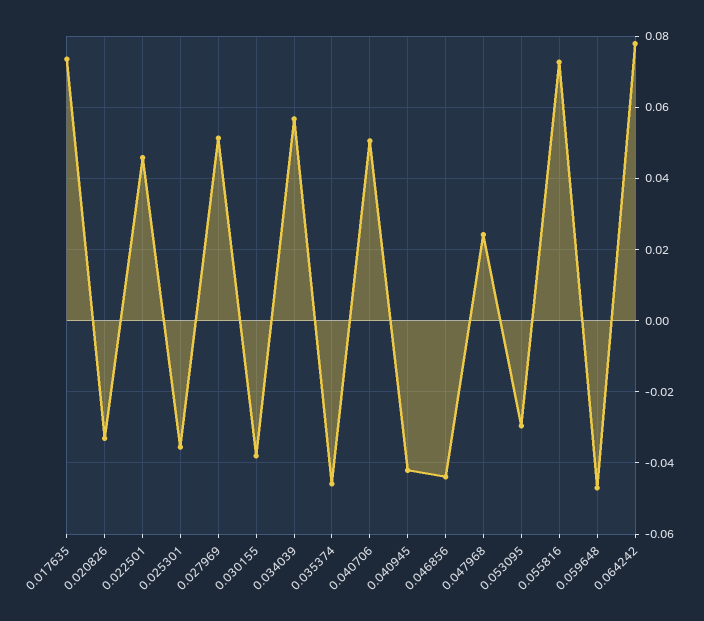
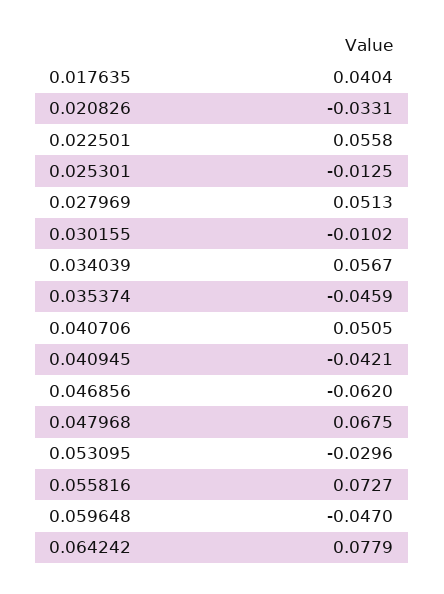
0.017635: 0.074 -> 0.0404
0.022501: 0.046 -> 0.0558
0.025301: -0.036 -> -0.0125
0.030155: -0.038 -> -0.0102
0.046856: -0.044 -> -0.062
0.047968: 0.024 -> 0.0675

